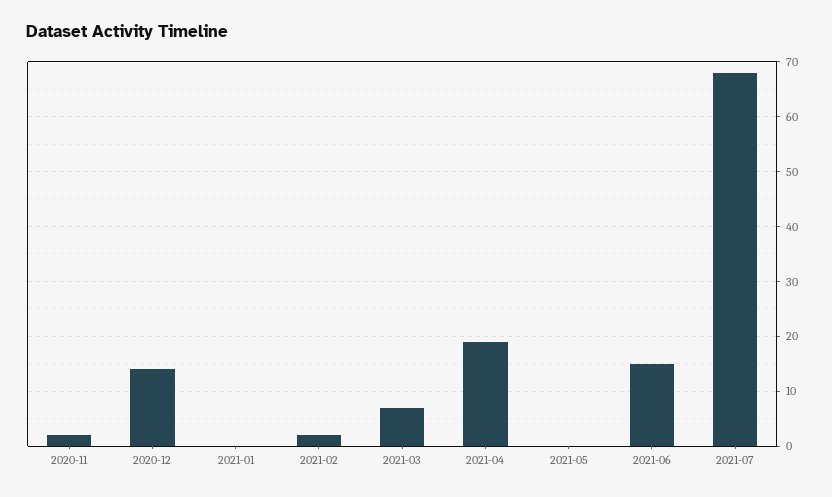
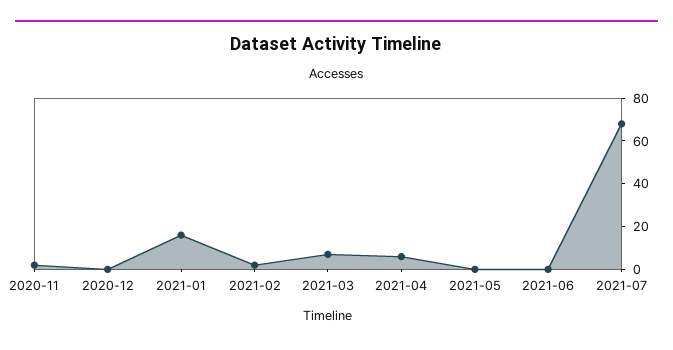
2020-12: 15 -> 0
2021-01: 0 -> 15
2021-04: 20 -> 5
2021-06: 15 -> 0

